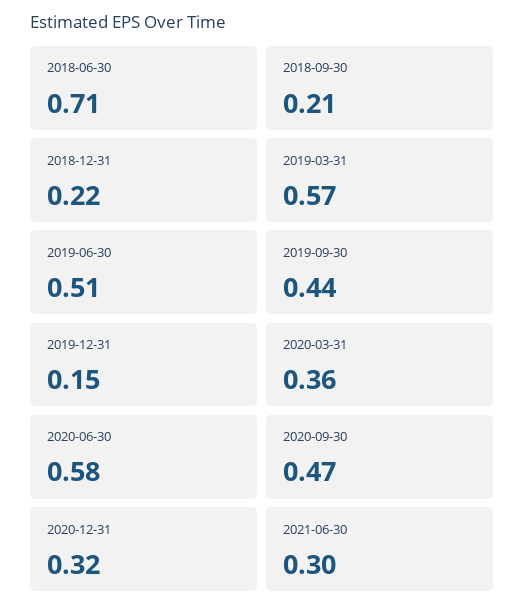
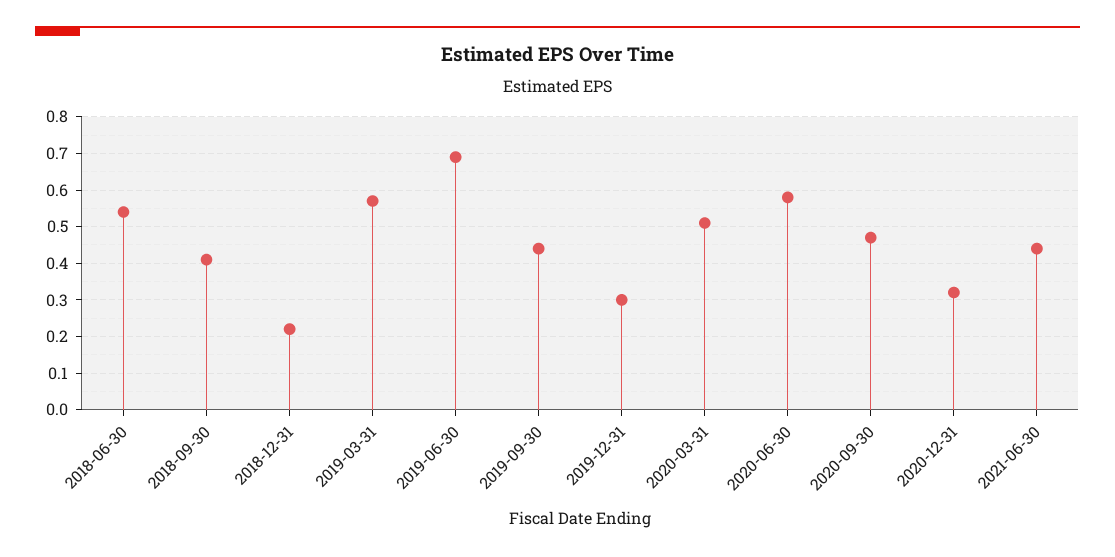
2018-06-30: 0.71 -> 0.55
2018-09-30: 0.21 -> 0.4
2019-06-30: 0.51 -> 0.7
2019-12-31: 0.15 -> 0.3
2020-03-31: 0.36 -> 0.5
2021-06-30: 0.3 -> 0.45

